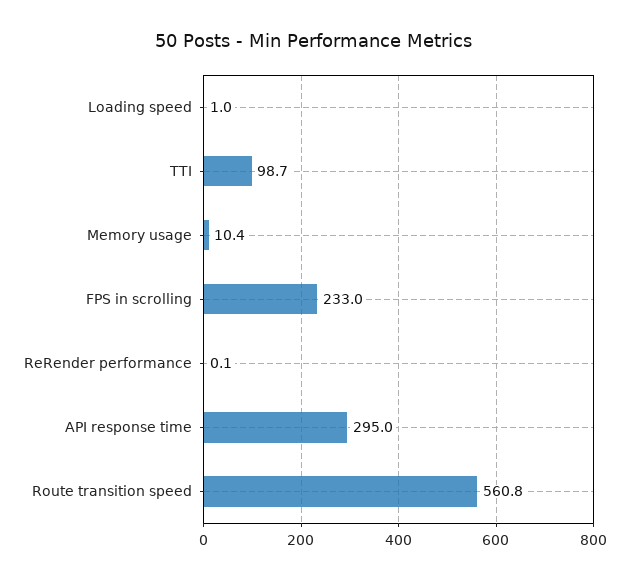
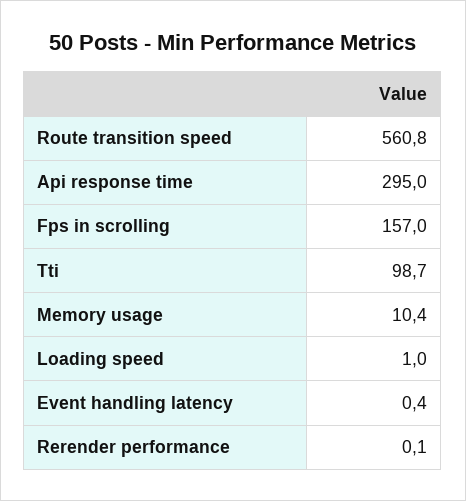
FPS in scrolling: 233 -> 157
Event handling latency: none -> 0.4

